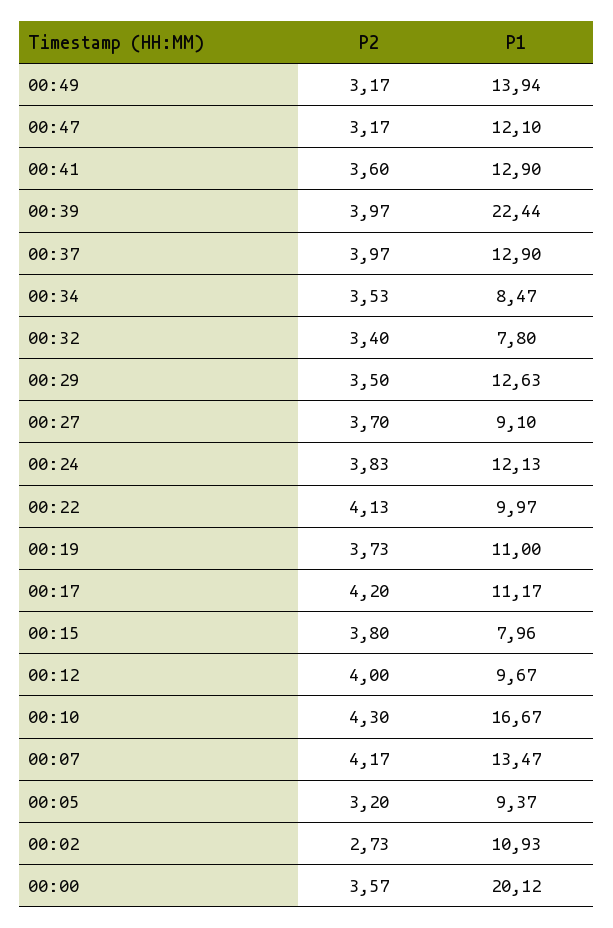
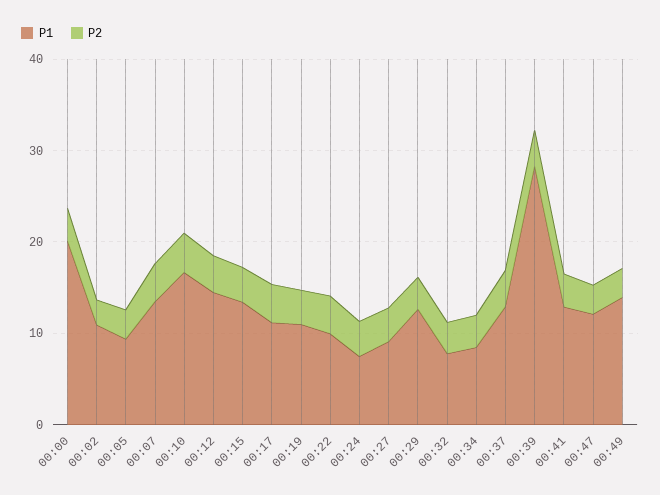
P1, 00:39: 22.44 -> 28
P1, 00:24: 12.13 -> 8
P1, 00:15: 7.96 -> 14
P1, 00:12: 9.67 -> 14

